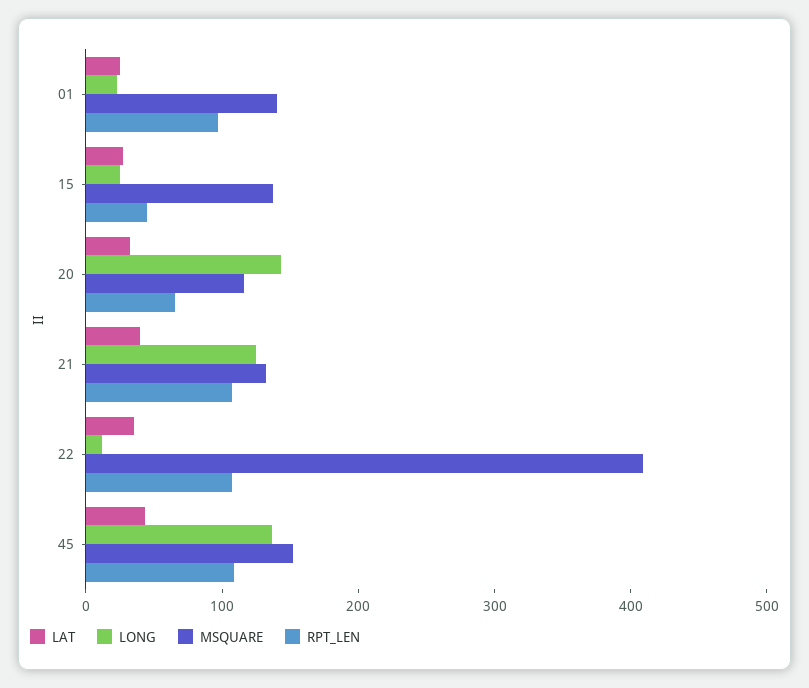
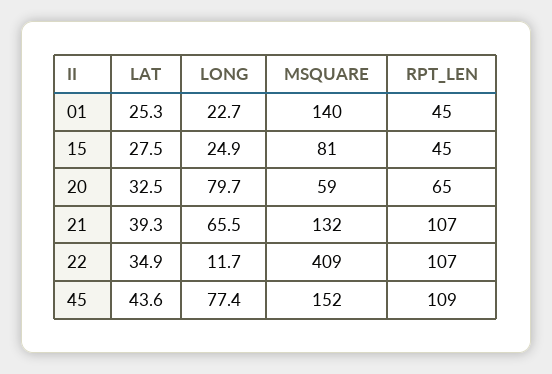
RPT_LEN, 01: 100 -> 45
MSQUARE, 15: 140 -> 81
LONG, 20: 140 -> 79.7
MSQUARE, 20: 120 -> 59
LONG, 21: 120 -> 65.5
LONG, 45: 140 -> 77.4

